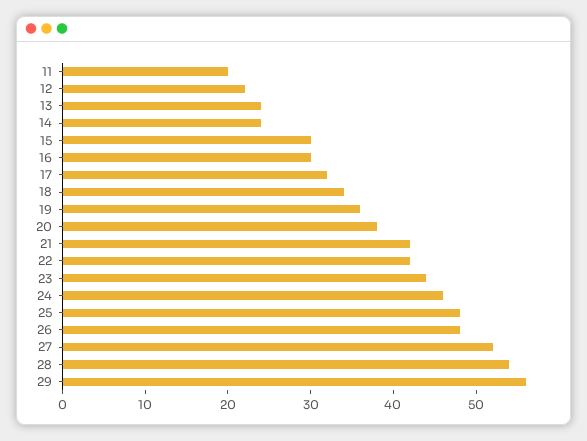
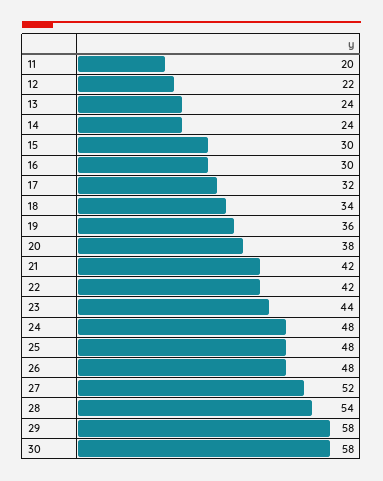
24: 46 -> 48
29: 56 -> 58
30: none -> 58

